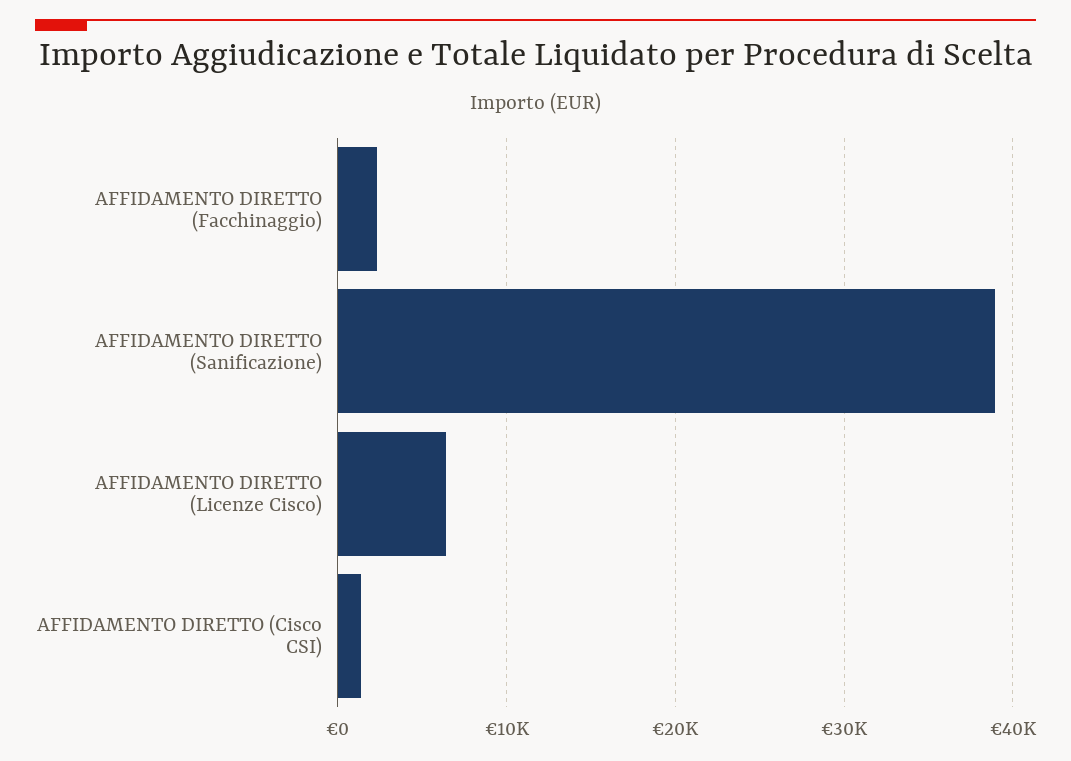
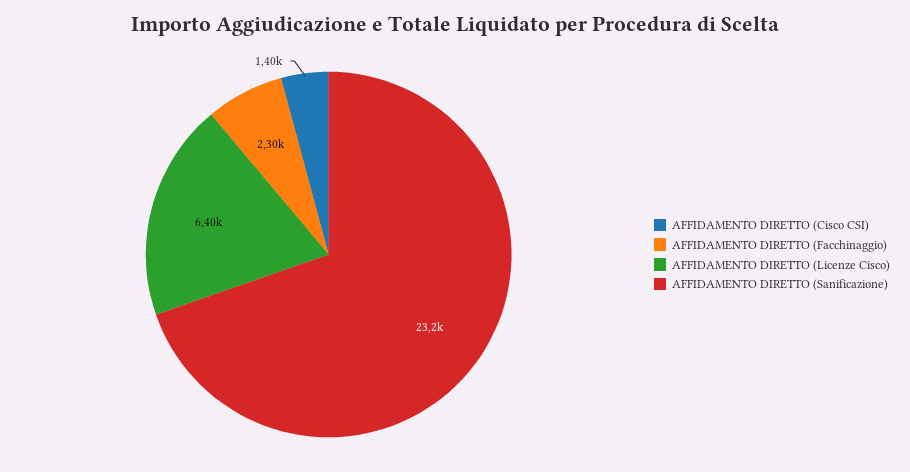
AFFIDAMENTO DIRETTO (Sanificazione): 39000 -> 23200

